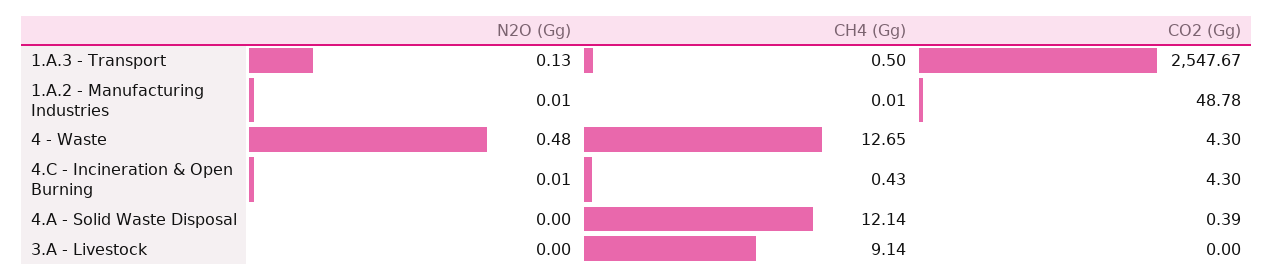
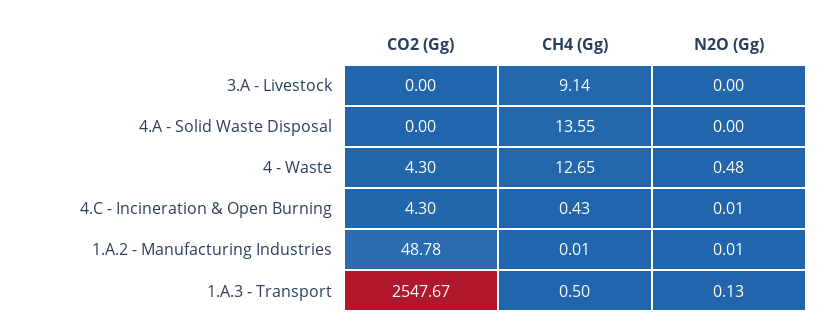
CH4 (Gg), 4.A - Solid Waste Disposal: 12.14 -> 13.55
CO2 (Gg), 4.A - Solid Waste Disposal: 0.39 -> 0

